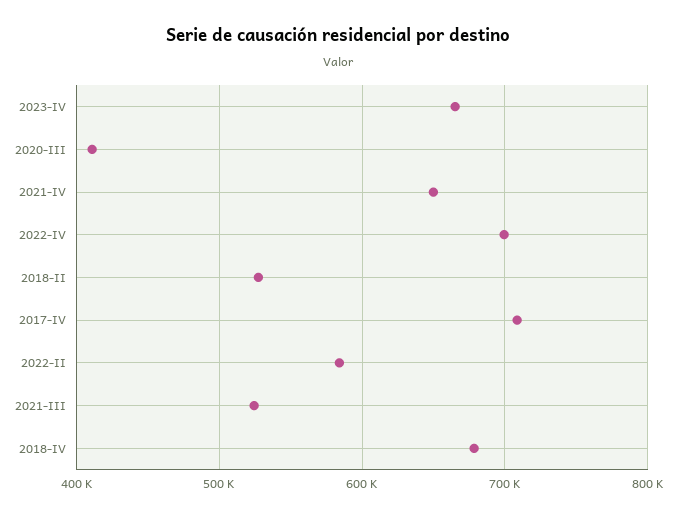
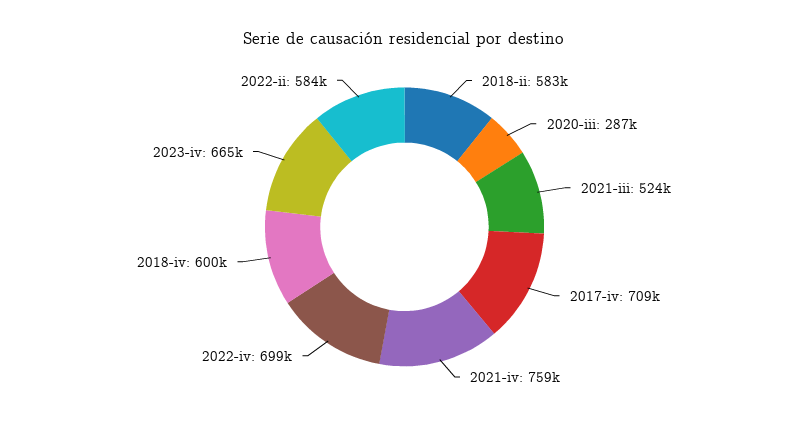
2020-III: 410000 -> 287000
2021-IV: 650000 -> 759000
2018-II: 530000 -> 583000
2018-IV: 680000 -> 600000

